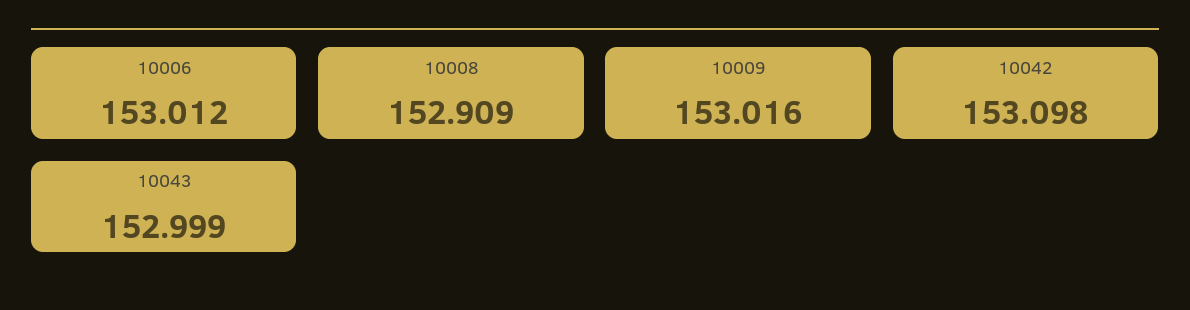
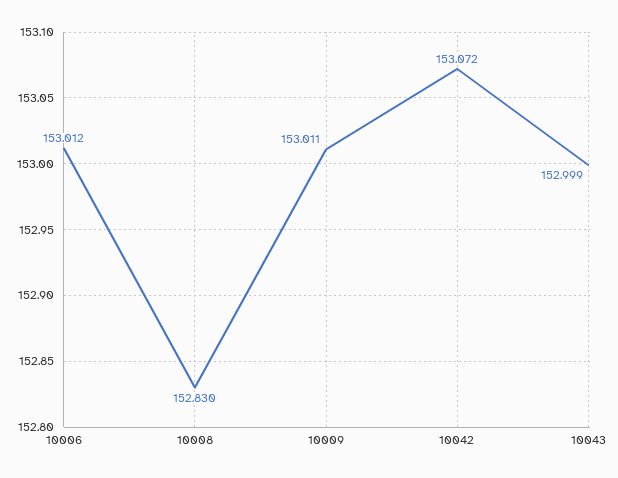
10008: 152.909 -> 152.83
10009: 153.016 -> 153.011
10042: 153.098 -> 153.072

